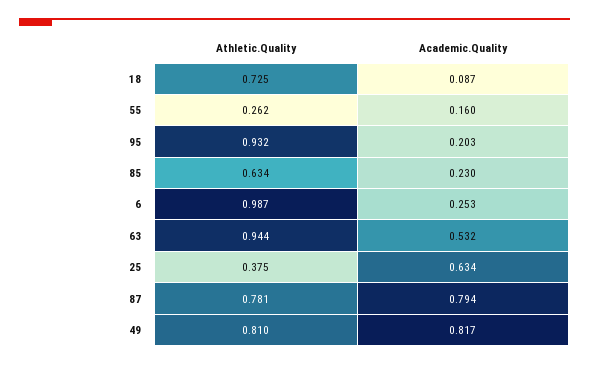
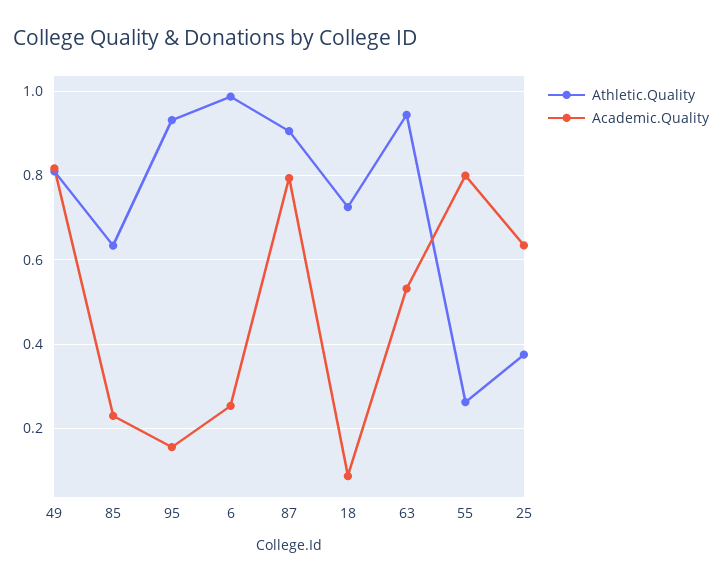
Academic.Quality, 55: 0.16 -> 0.8
Academic.Quality, 95: 0.203 -> 0.16
Athletic.Quality, 87: 0.781 -> 0.9

